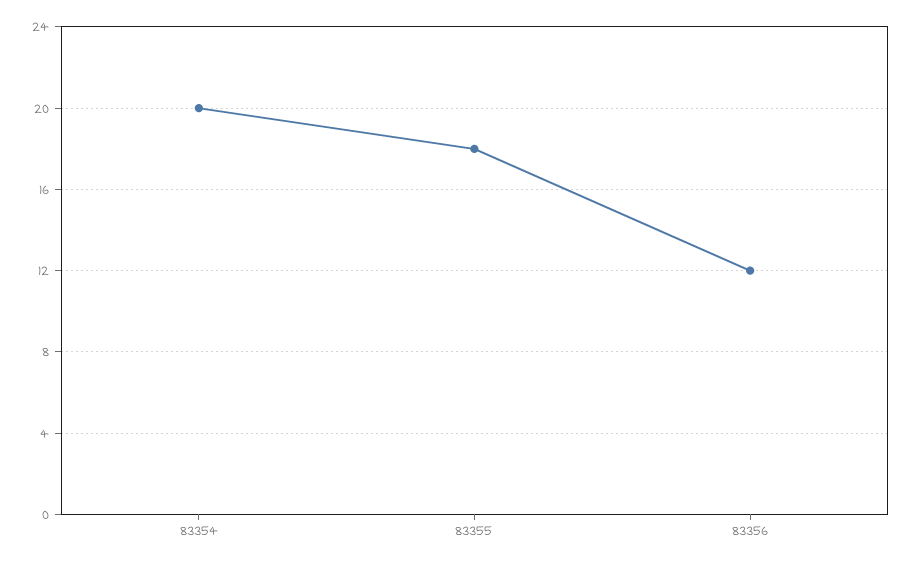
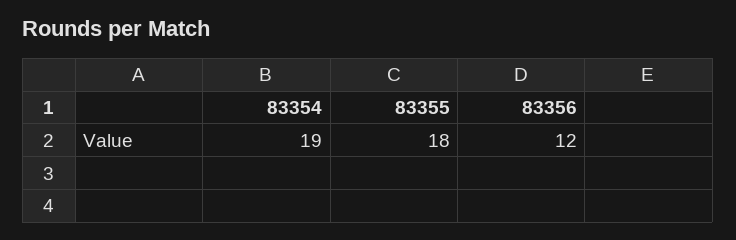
83354: 20 -> 19

